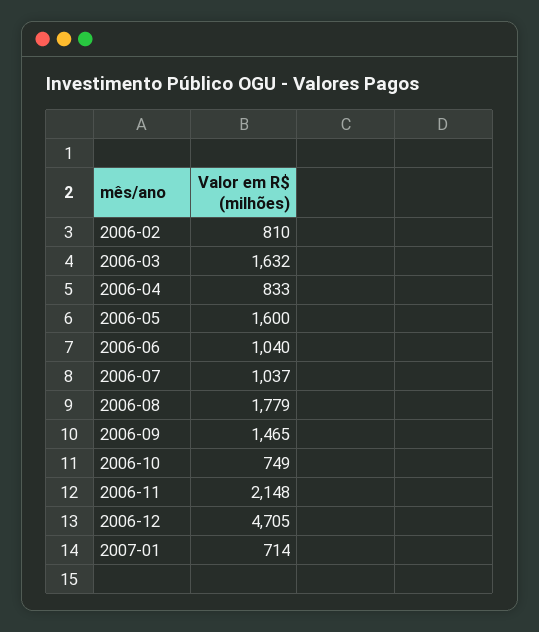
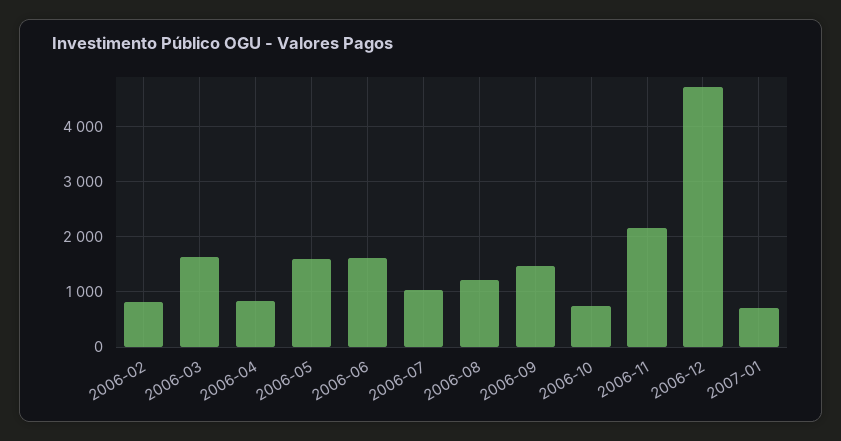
2006-06: 1040 -> 1600
2006-08: 1779 -> 1200

